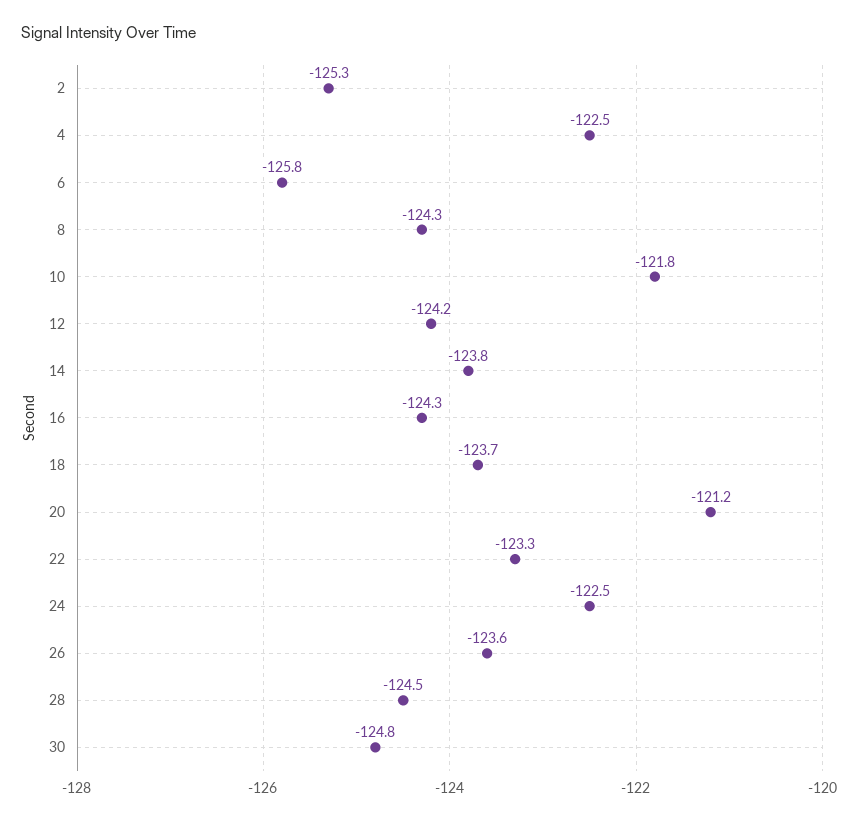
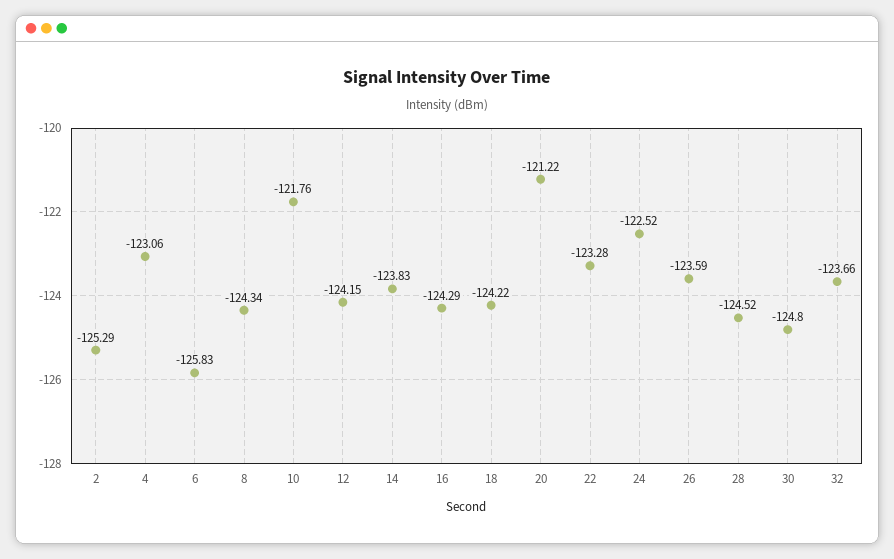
4: -122.5 -> -123.06
18: -123.7 -> -124.22
32: none -> -123.66

